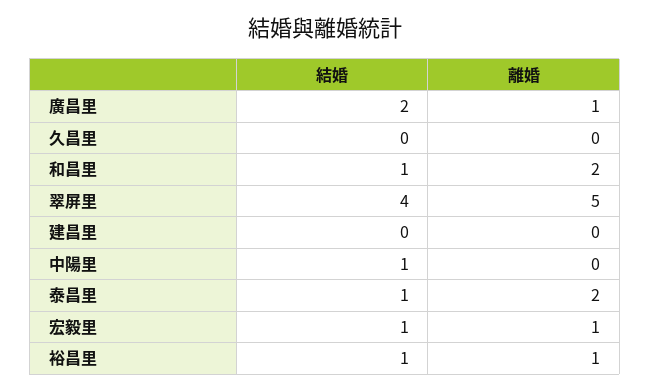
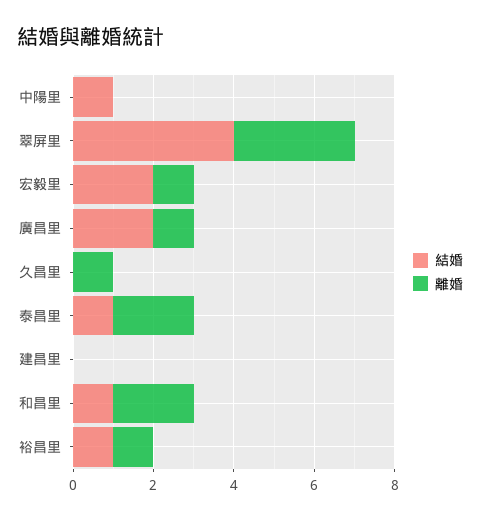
離婚, 久昌里: 0 -> 1
離婚, 翠屏里: 5 -> 3
結婚, 宏毅里: 1 -> 2

